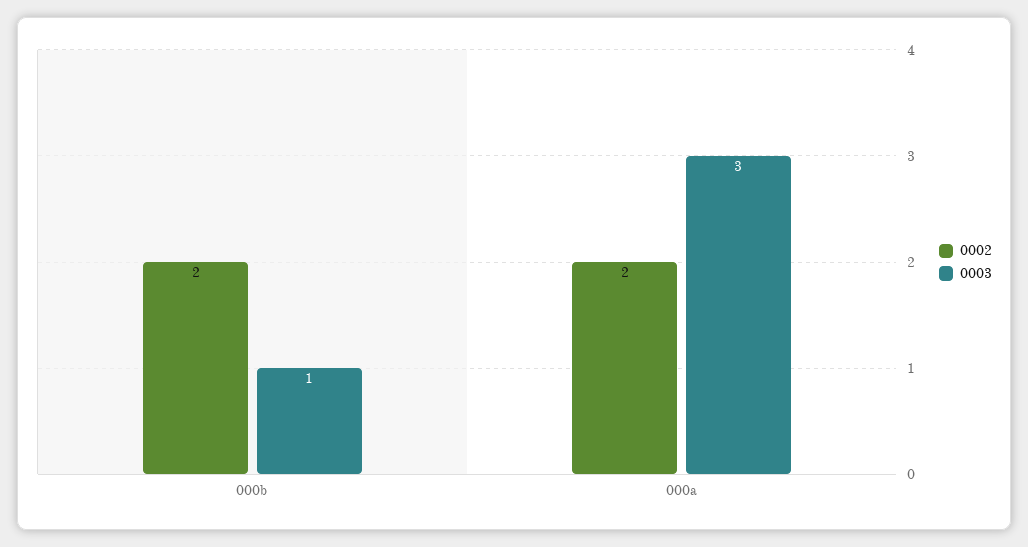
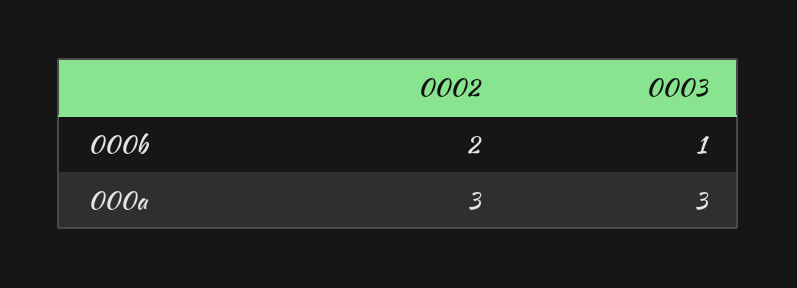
0002, 000a: 2 -> 3

